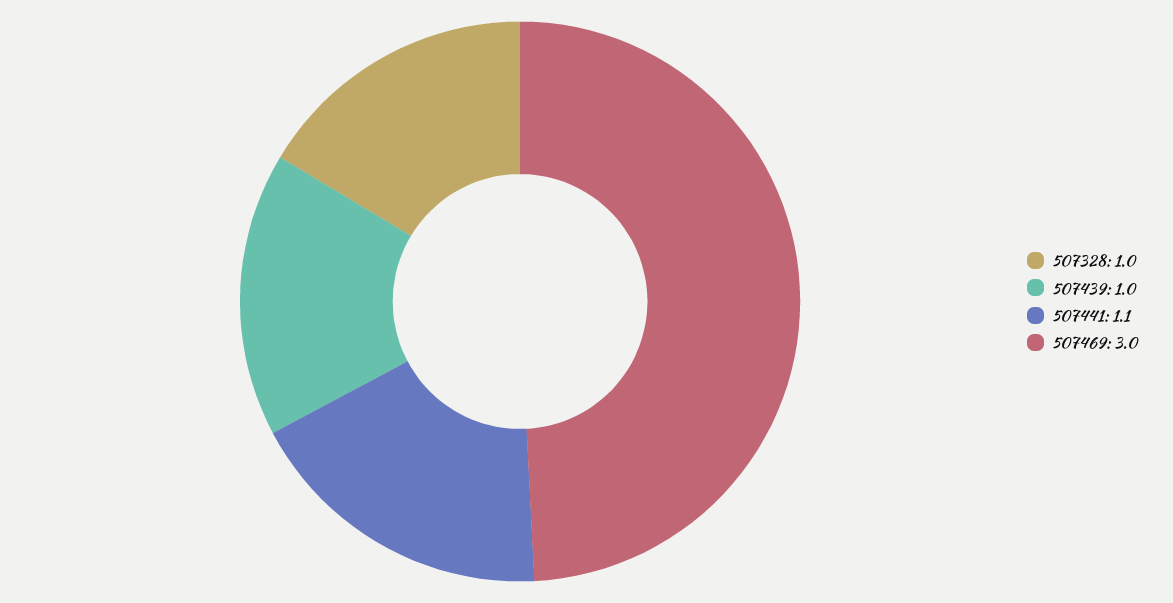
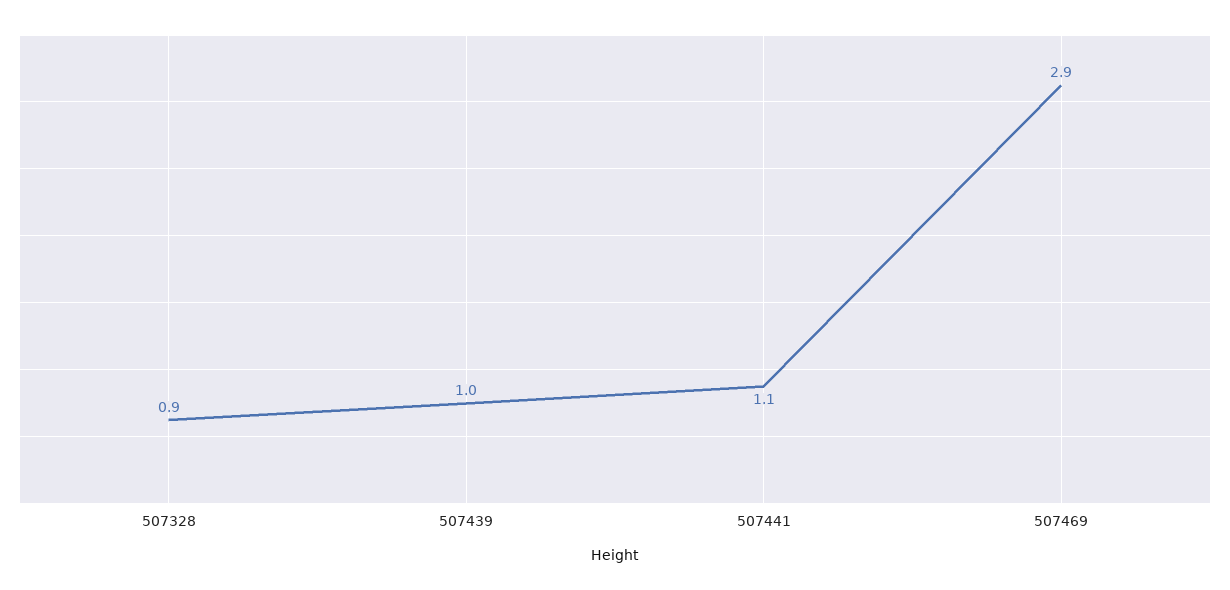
507328: 1 -> 0.9
507469: 3 -> 2.9

